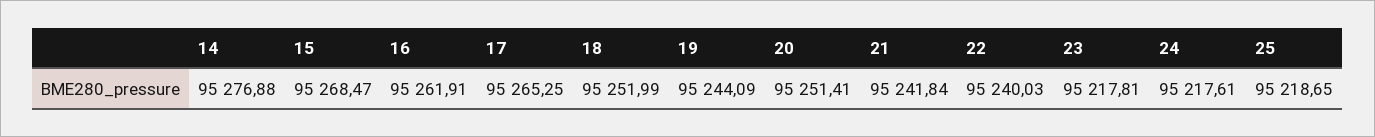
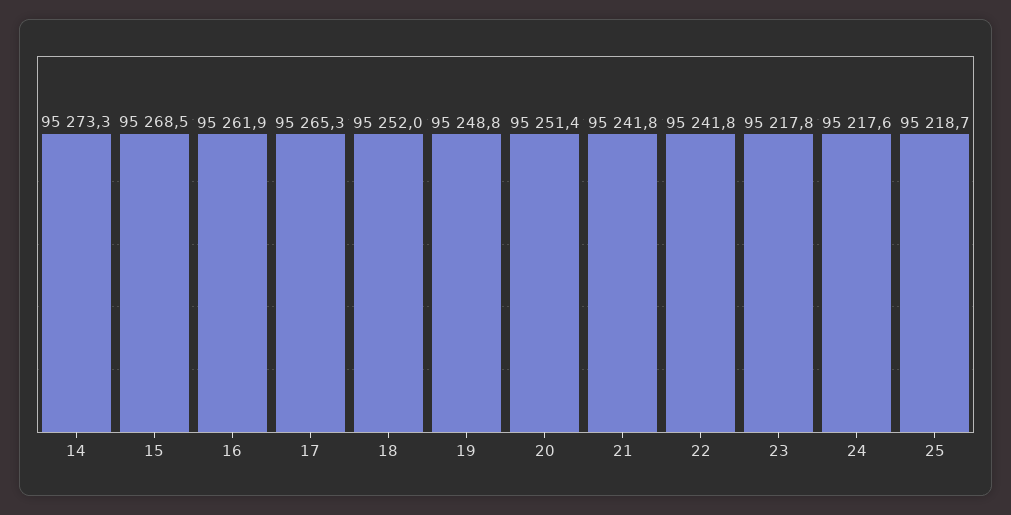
14: 95276.88 -> 95273.3
19: 95244.09 -> 95248.8
22: 95240.03 -> 95241.8

